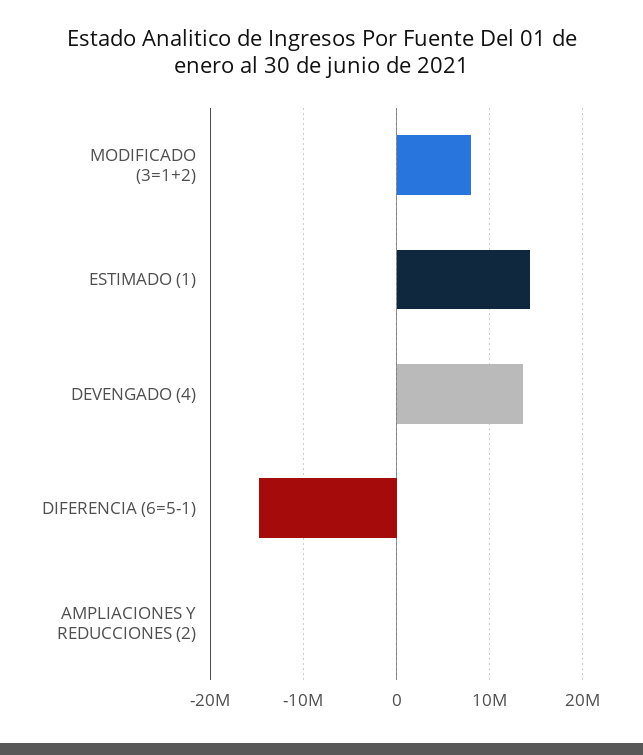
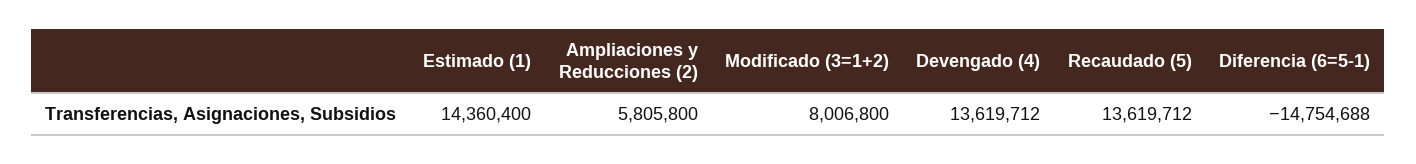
AMPLIACIONES Y REDUCCIONES (2): 0 -> 5805800
Recaudado (5): none -> 13619712

